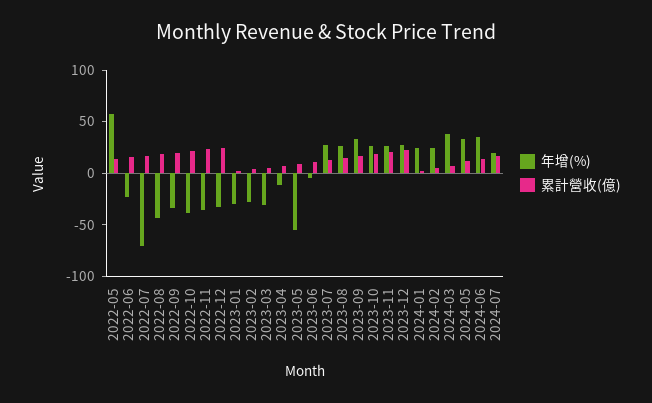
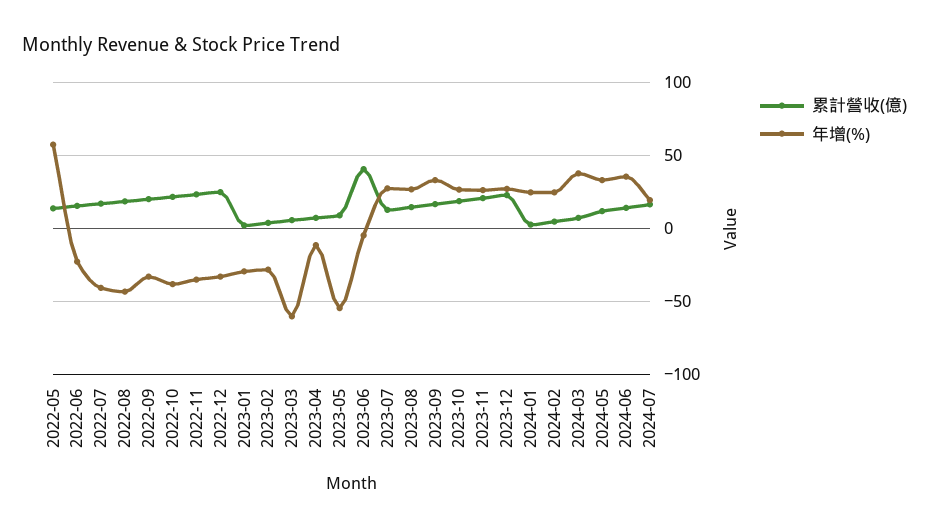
年增(%), 2022-07: -70 -> -40
年增(%), 2023-03: -30 -> -60
累計營收(億), 2023-06: 10 -> 40

